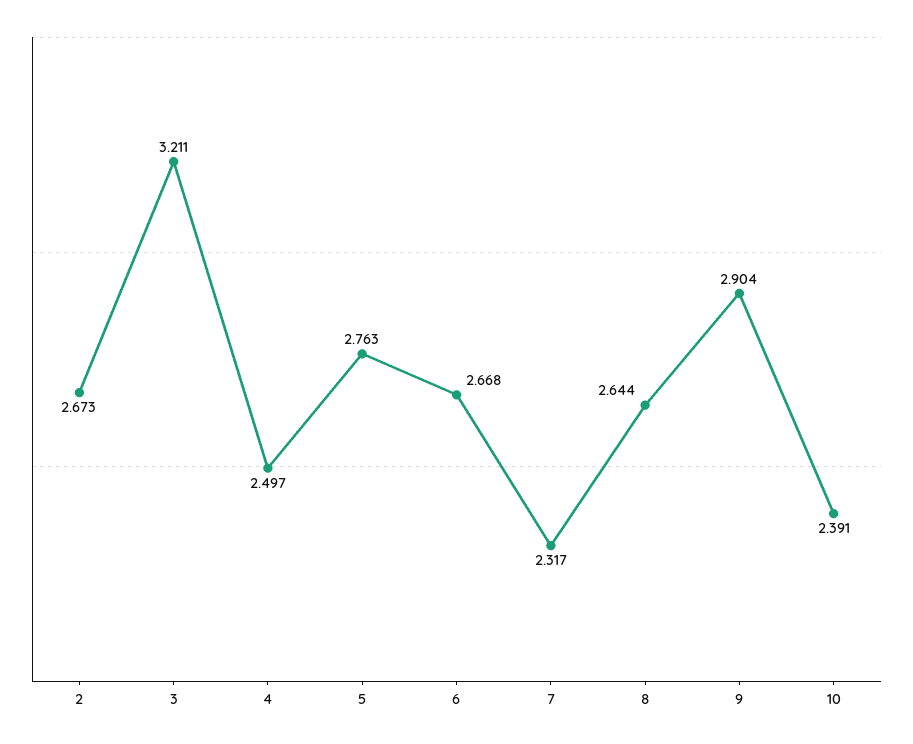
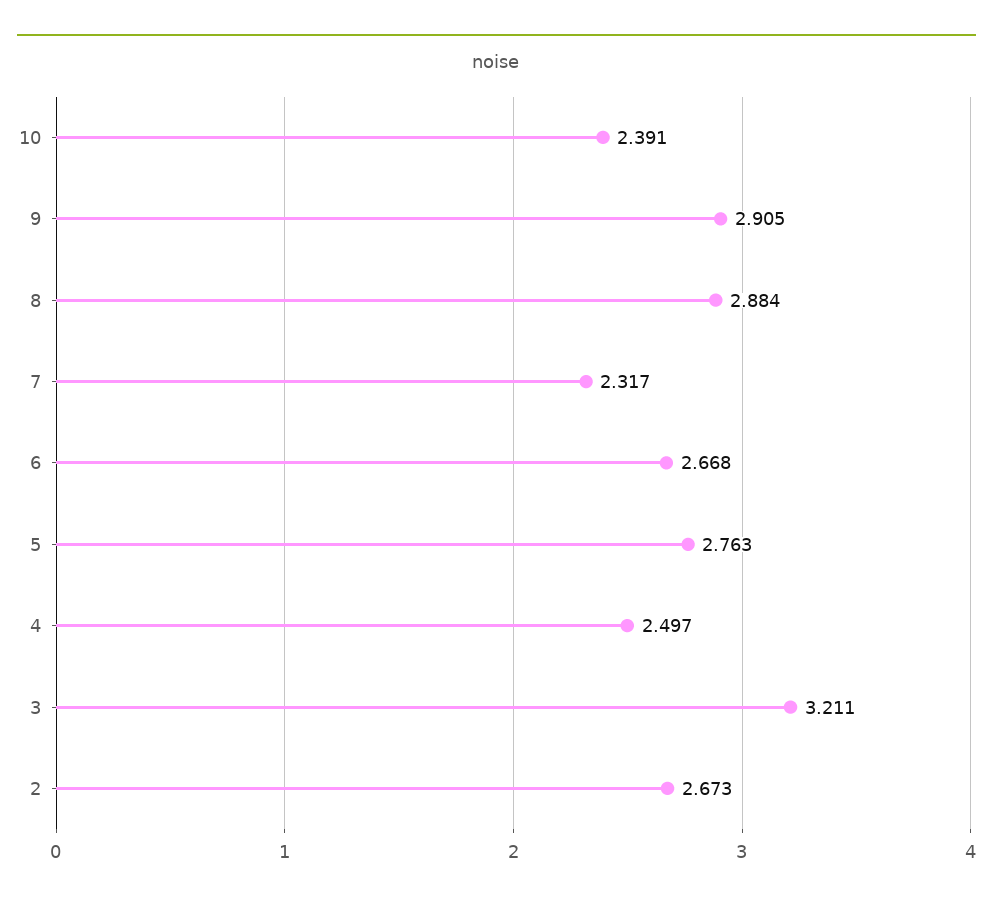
8: 2.644 -> 2.884
9: 2.904 -> 2.905

